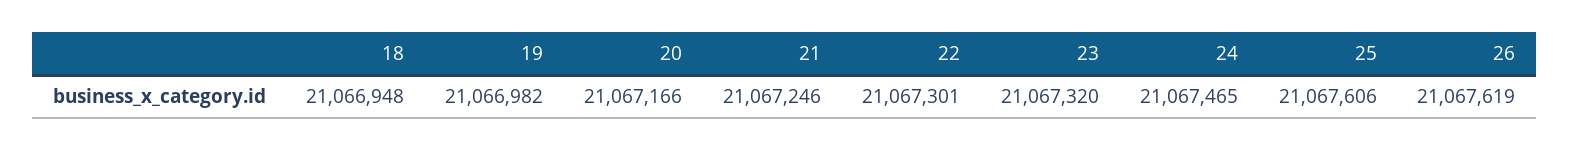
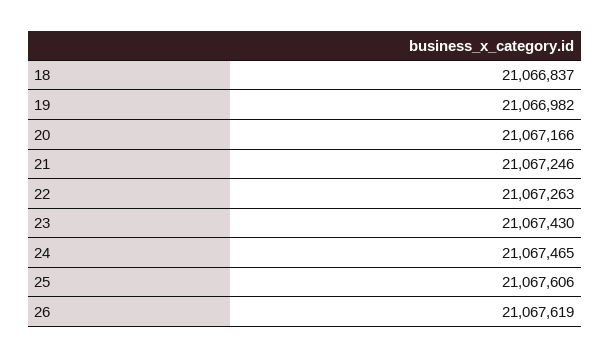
18: 21066948 -> 21066837
22: 21067301 -> 21067263
23: 21067320 -> 21067430

